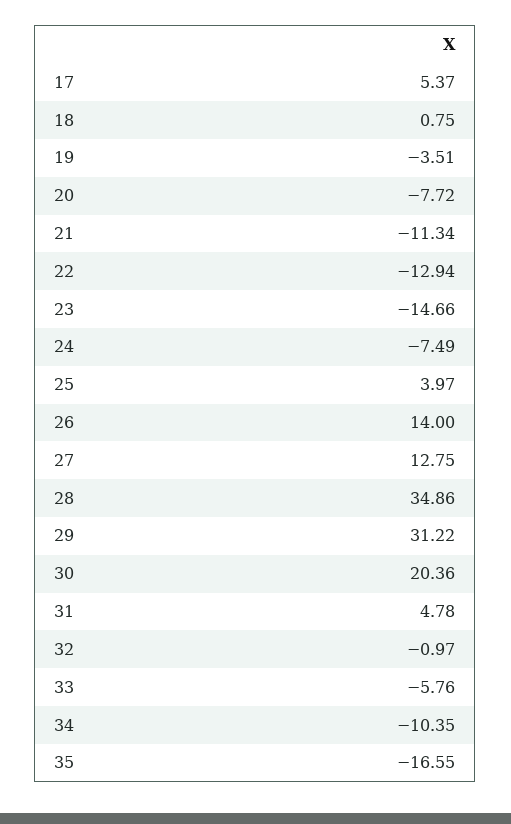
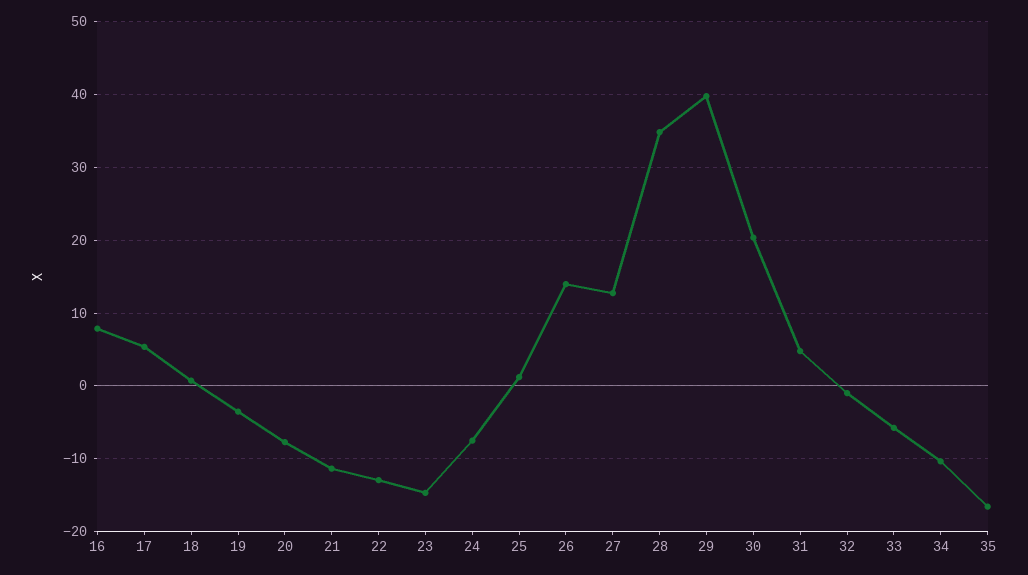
25: 3.97 -> 1
29: 31.22 -> 40
16: none -> 8

